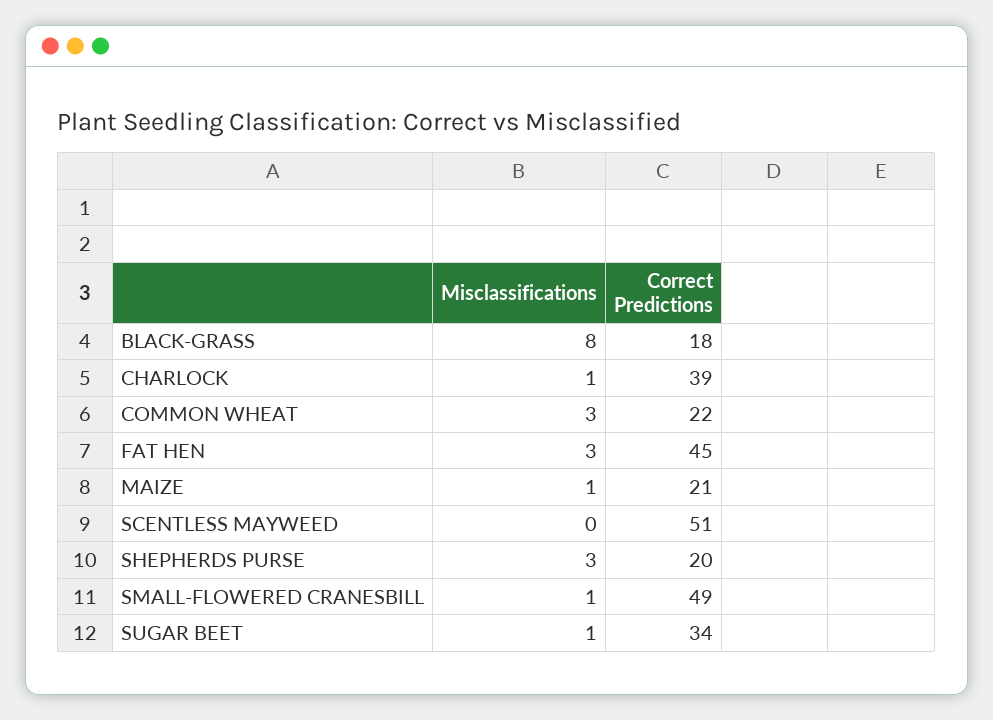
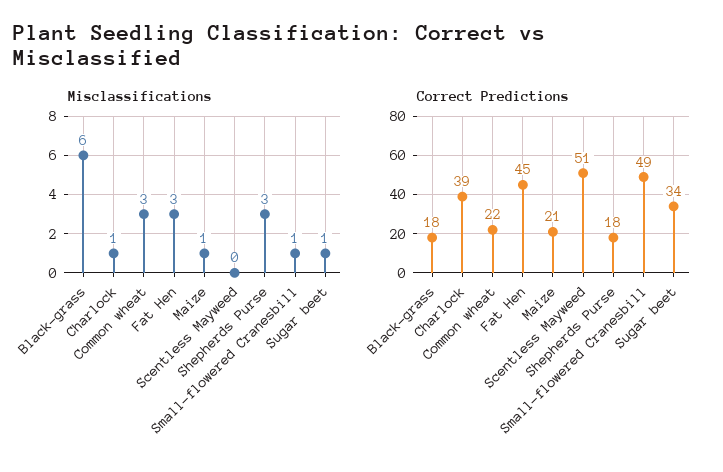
Misclassifications, BLACK-GRASS: 8 -> 6
Correct Predictions, SHEPHERDS PURSE: 20 -> 18

